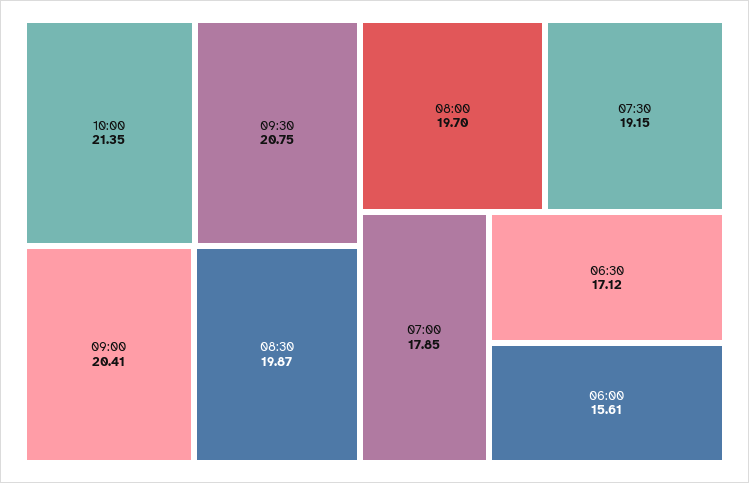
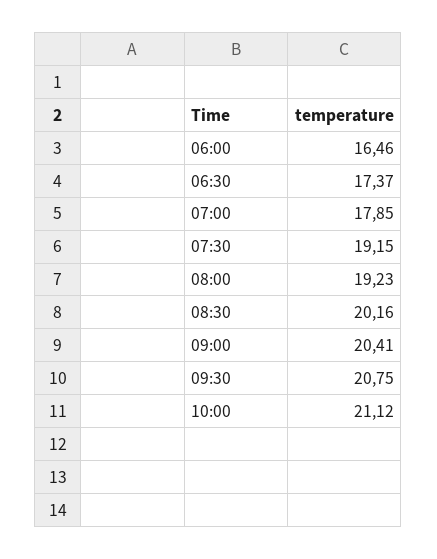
10:00: 21.35 -> 21.12
08:30: 19.87 -> 20.16
08:00: 19.7 -> 19.23
06:30: 17.12 -> 17.37
06:00: 15.61 -> 16.46

